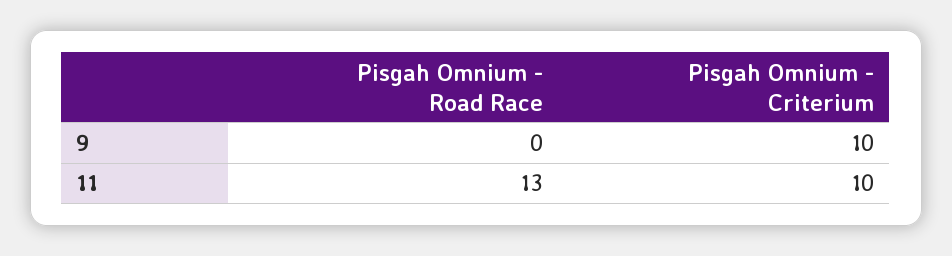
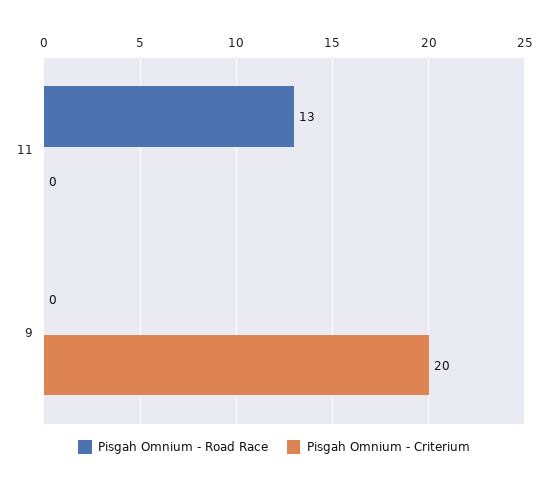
Pisgah Omnium - Criterium, 9: 10 -> 20
Pisgah Omnium - Criterium, 11: 10 -> 0

